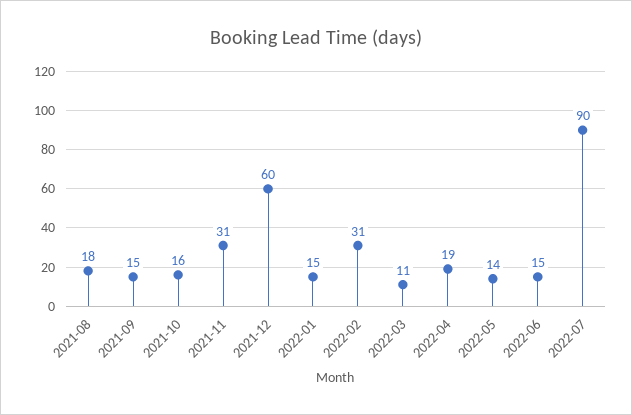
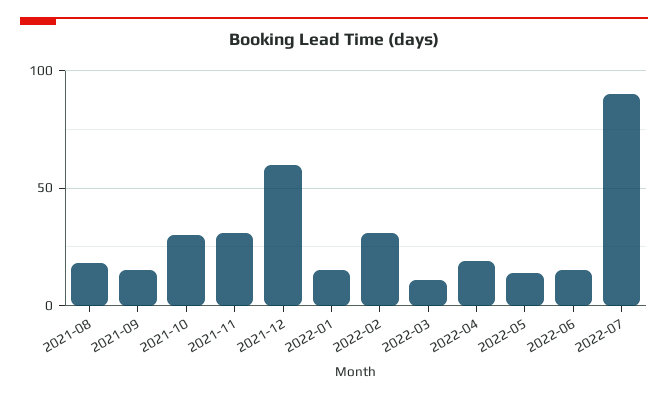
2021-10: 16 -> 30

